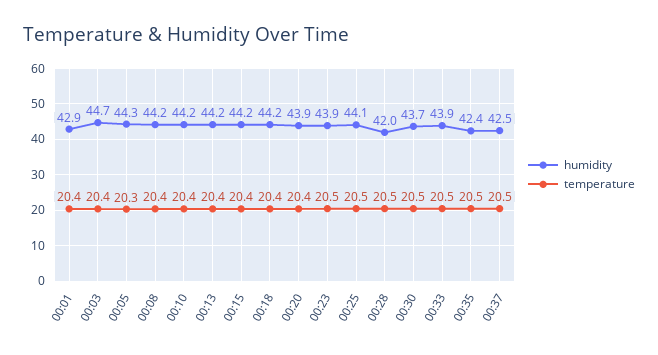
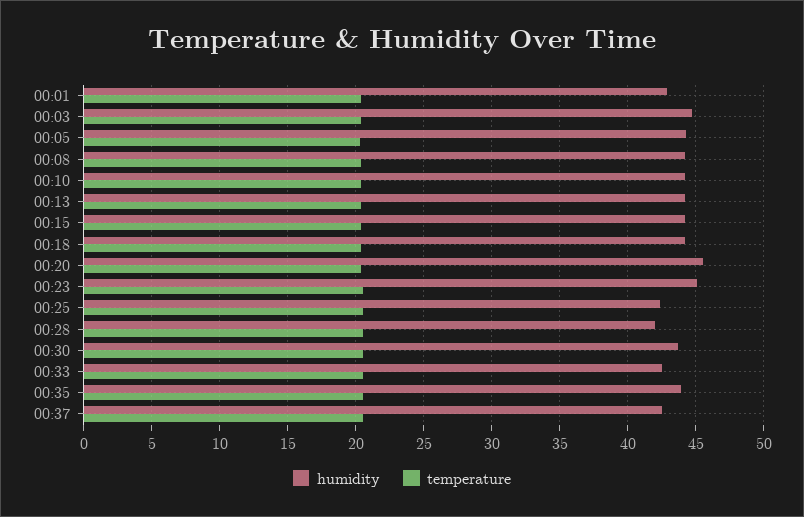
humidity, 00:20: 43.9 -> 45.5
humidity, 00:23: 43.9 -> 45
humidity, 00:25: 44.1 -> 42.5
humidity, 00:33: 43.9 -> 42.5
humidity, 00:35: 42.4 -> 44

